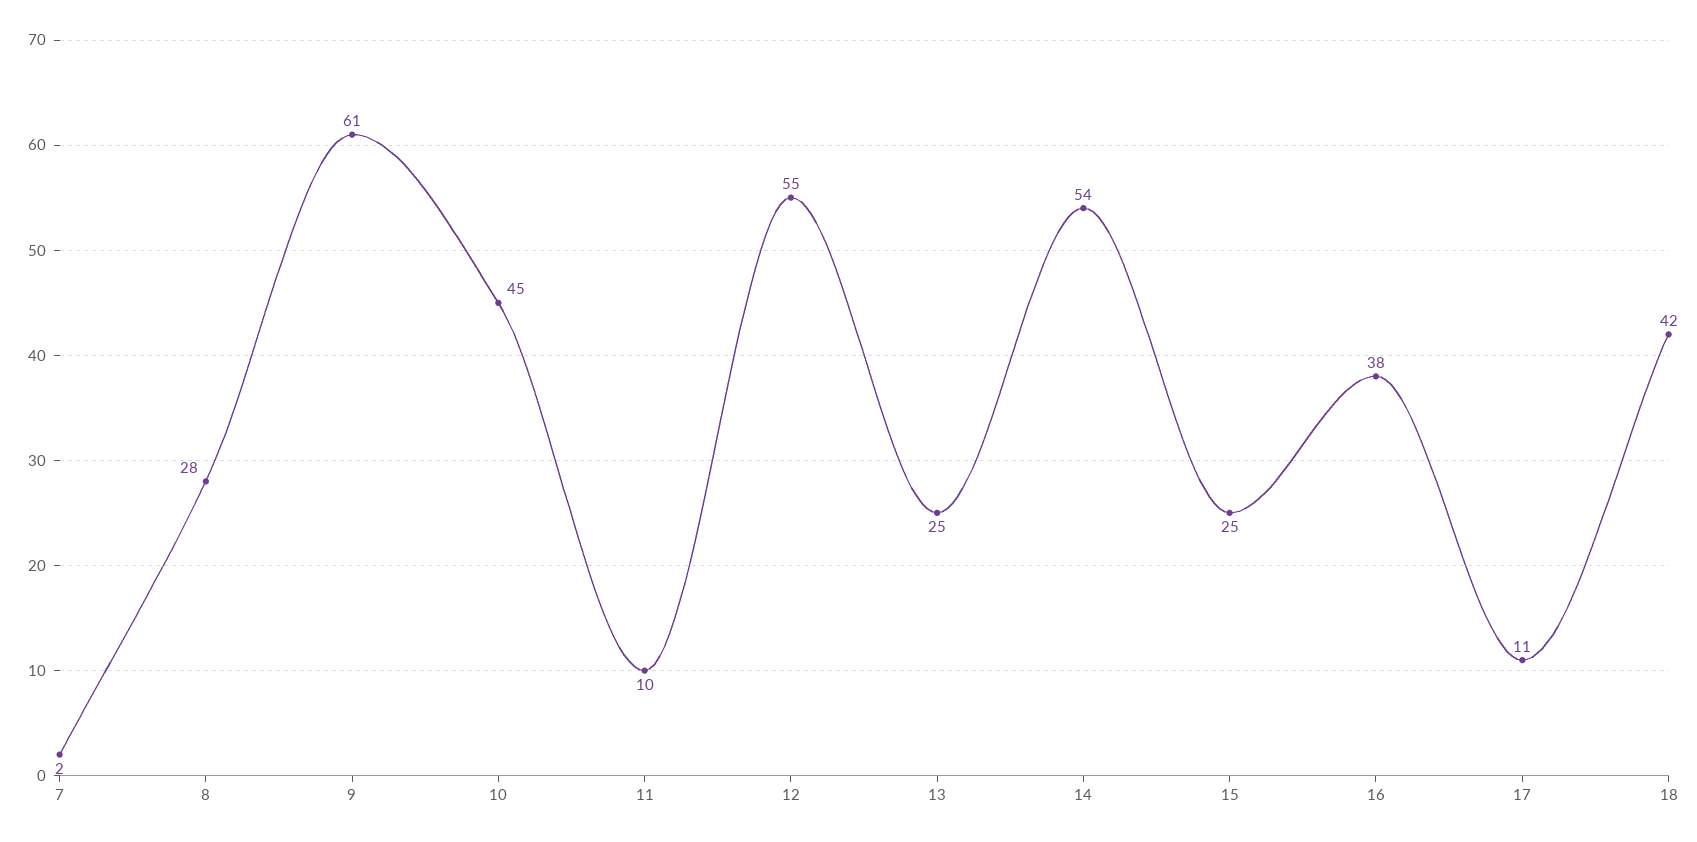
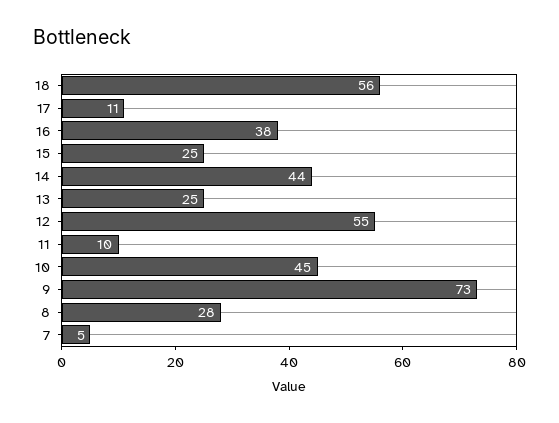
7: 2 -> 5
9: 61 -> 73
14: 54 -> 44
18: 42 -> 56

